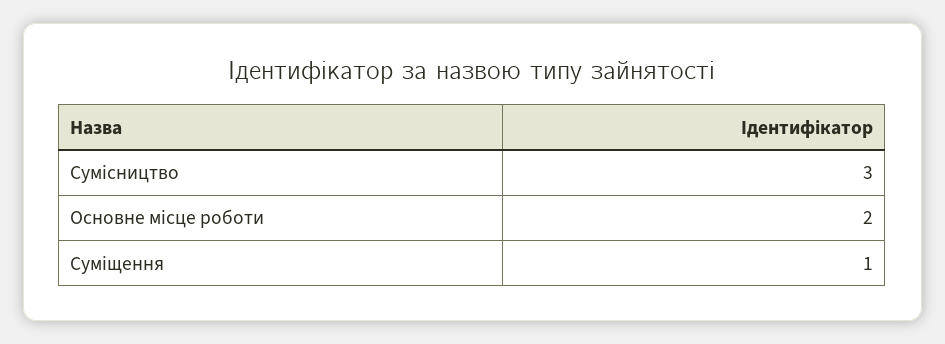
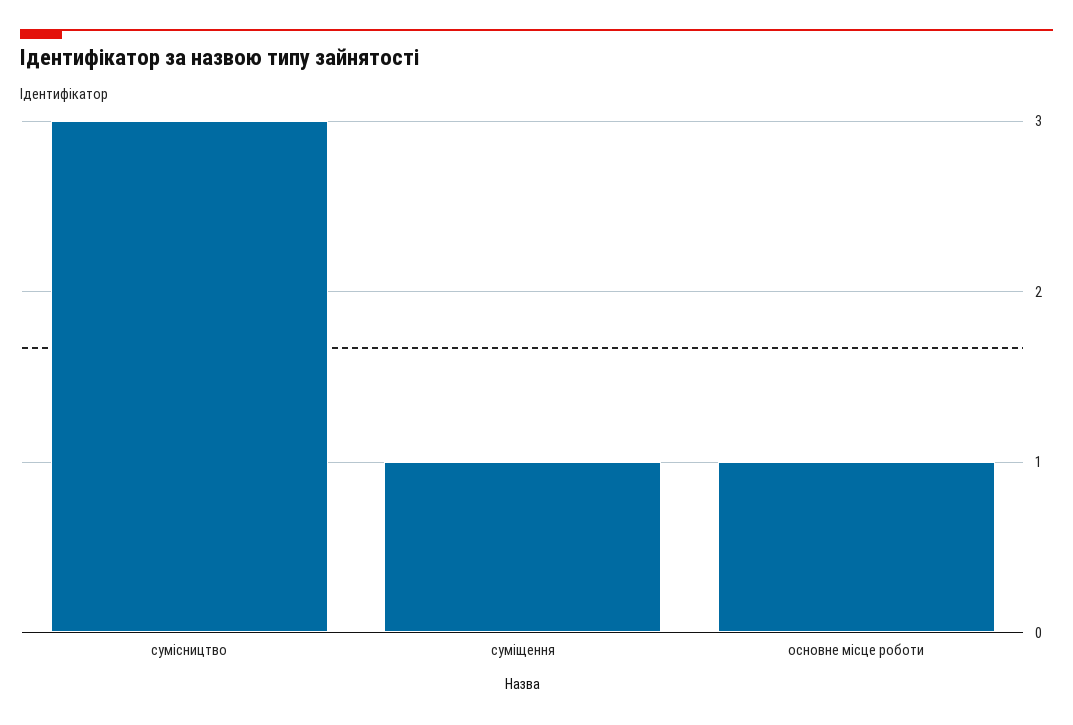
Основне місце роботи: 2 -> 1

